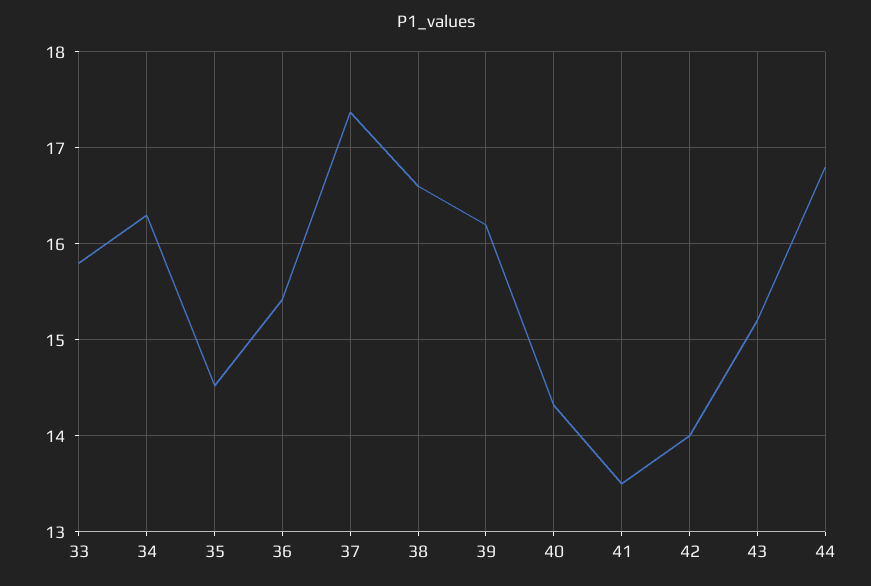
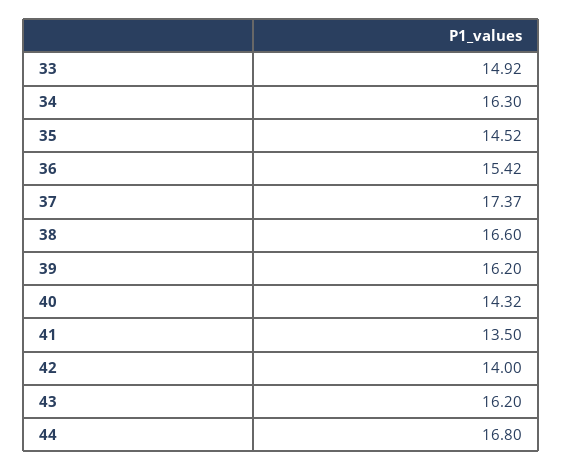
33: 15.8 -> 14.92
43: 15.2 -> 16.2

